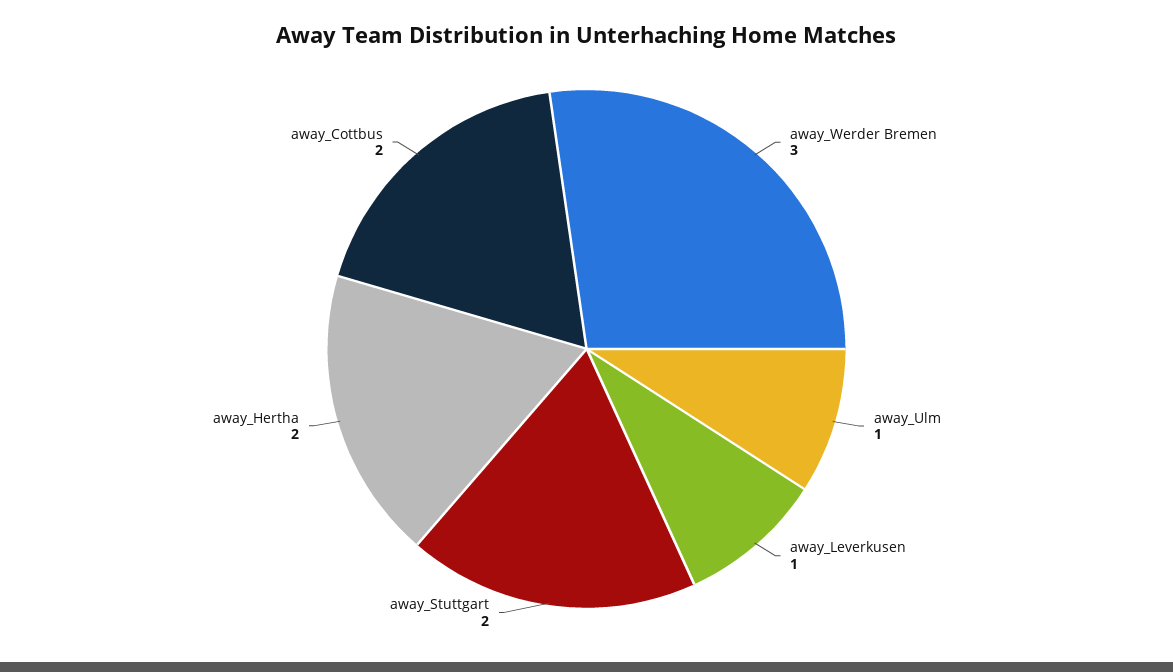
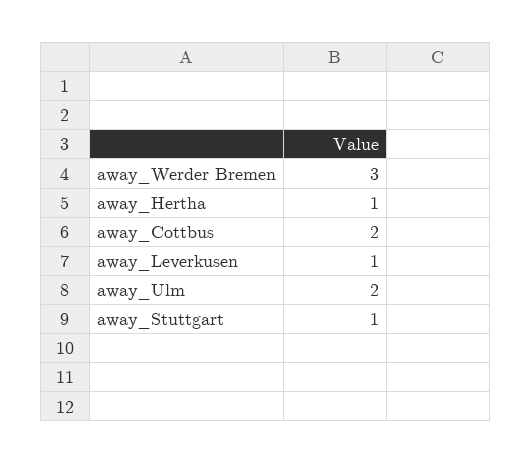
away_Ulm: 1 -> 2
away_Stuttgart: 2 -> 1
away_Hertha: 2 -> 1

